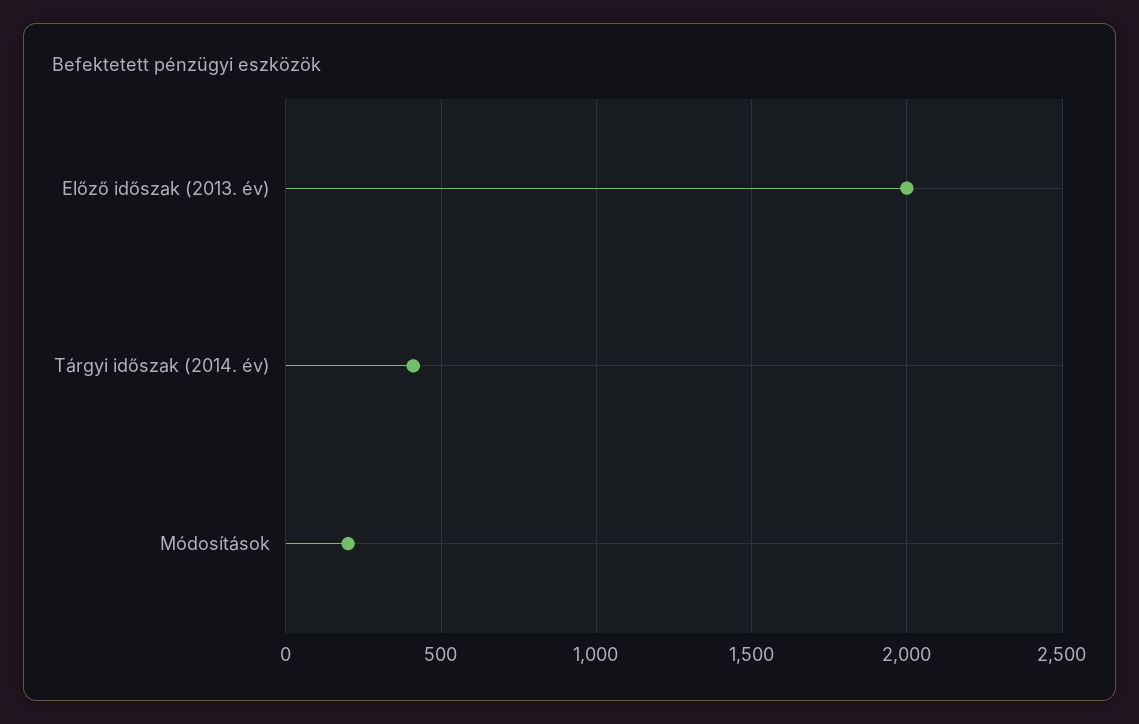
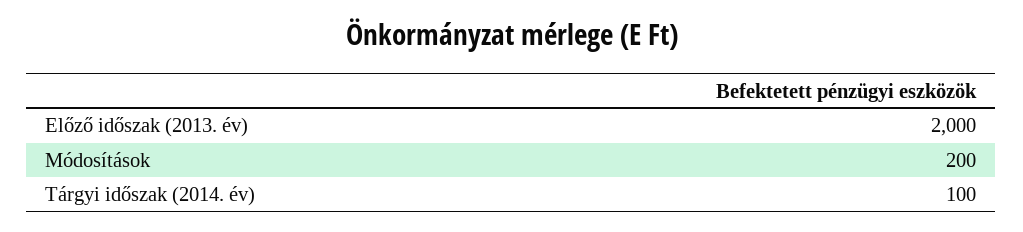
Tárgyi időszak (2014. év): 400 -> 100

